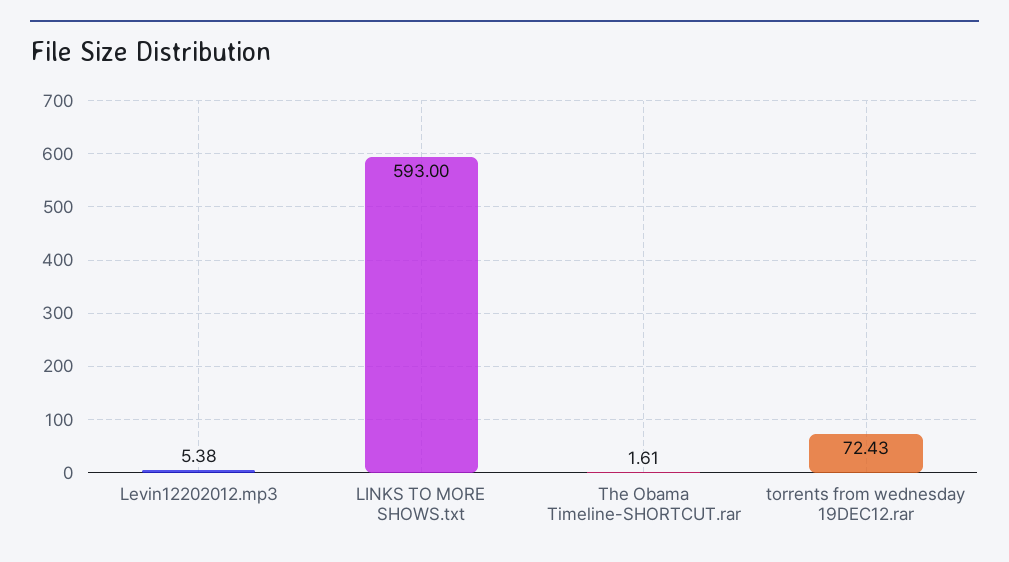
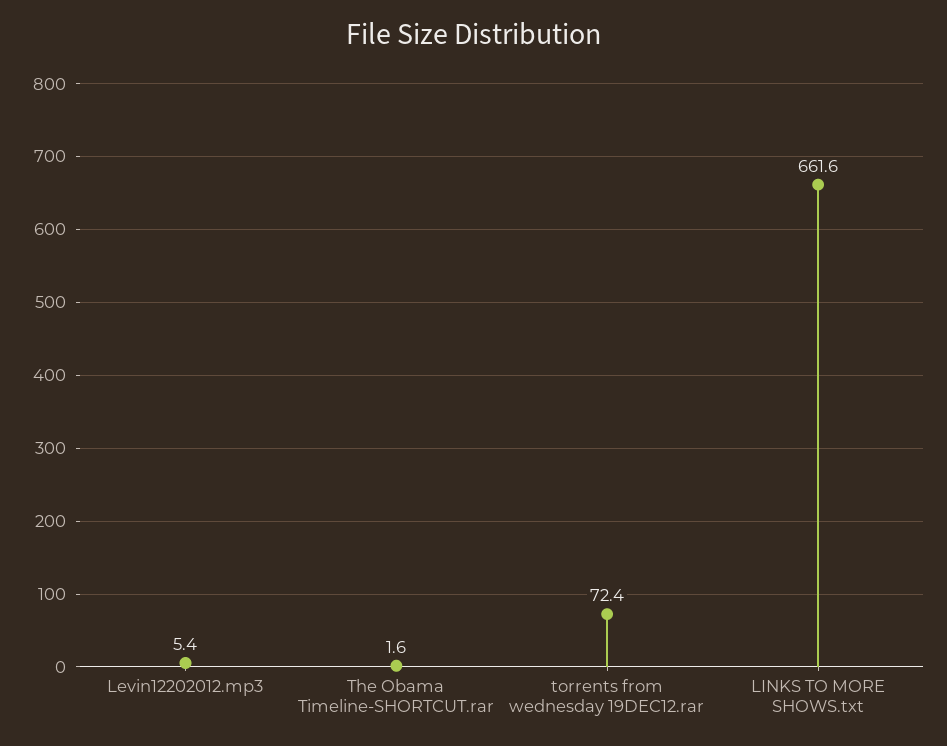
LINKS TO MORE SHOWS.txt: 593 -> 661.6

